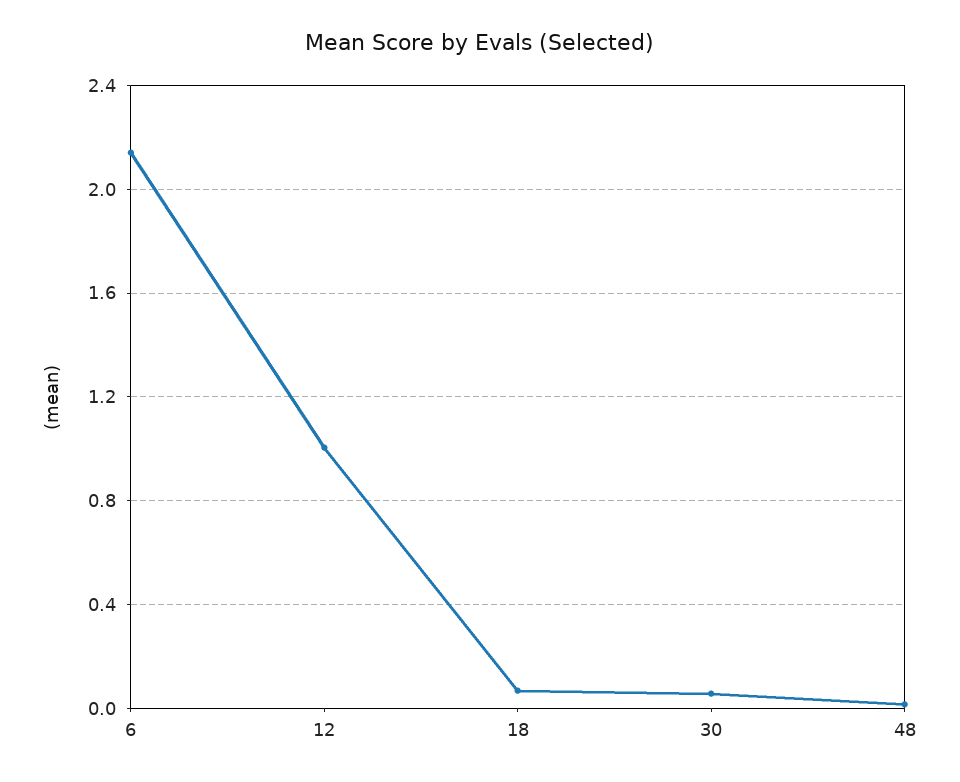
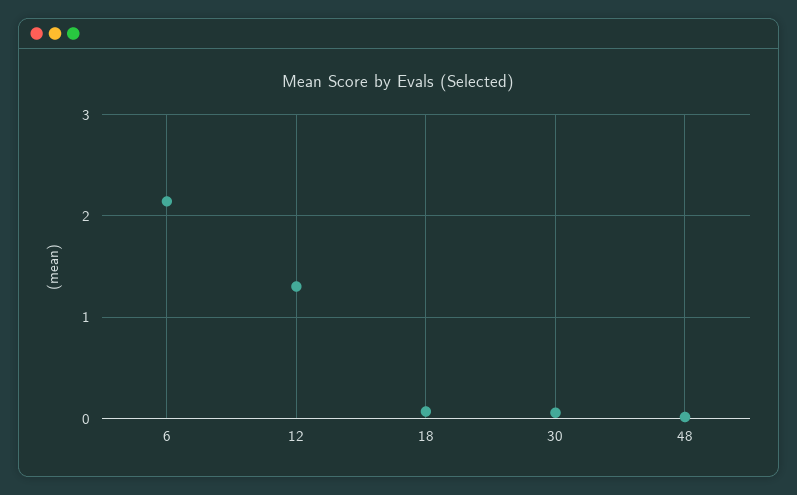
12: 1 -> 1.3

